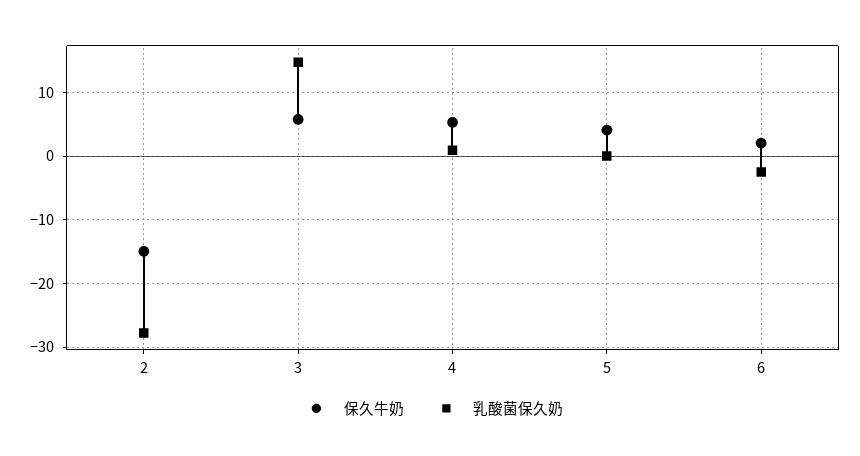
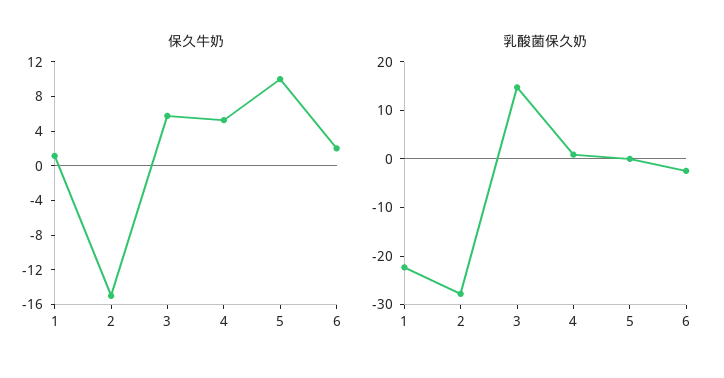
保久牛奶, 5: 4 -> 10
保久牛奶, 1: none -> 1
乳酸菌保久奶, 1: none -> -22

